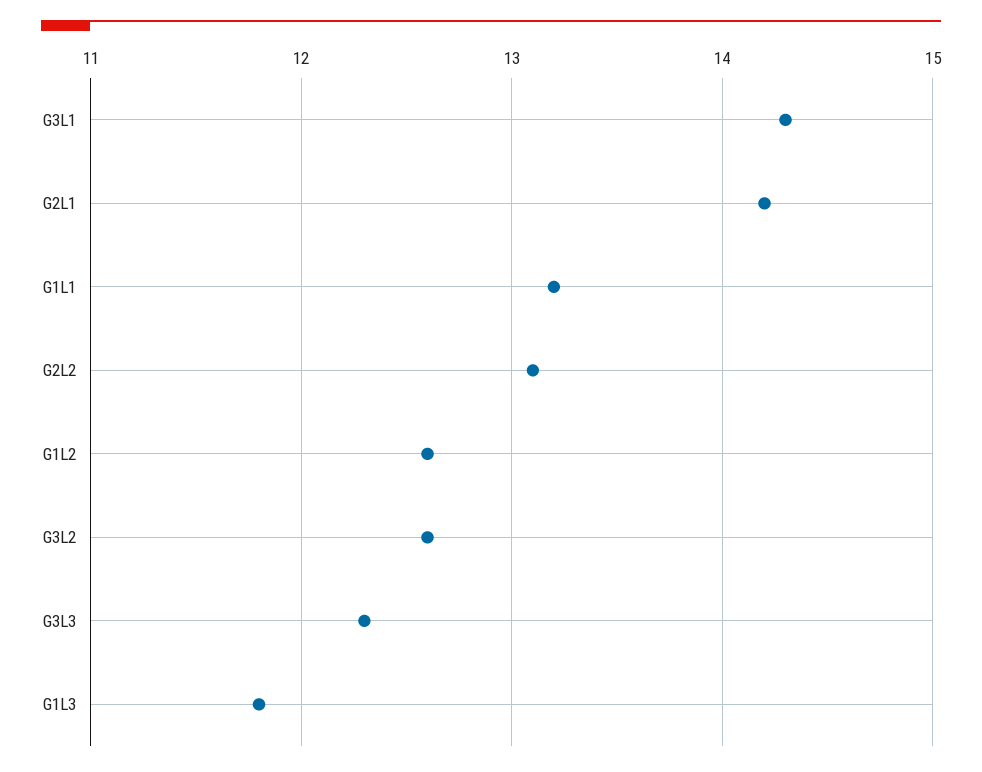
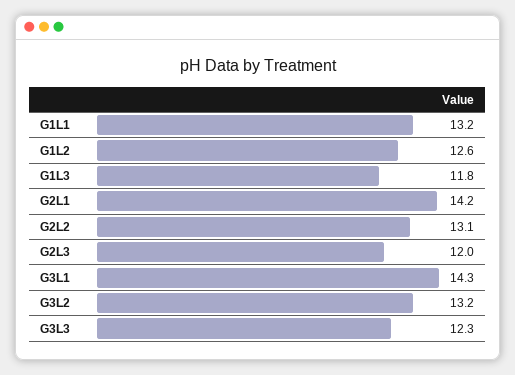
G3L2: 12.6 -> 13.2
G2L3: none -> 12

